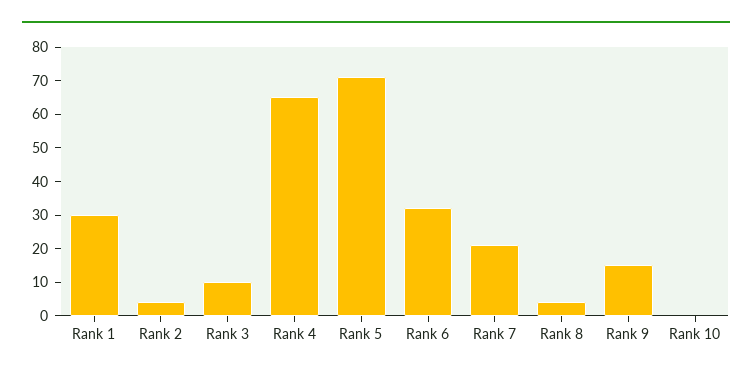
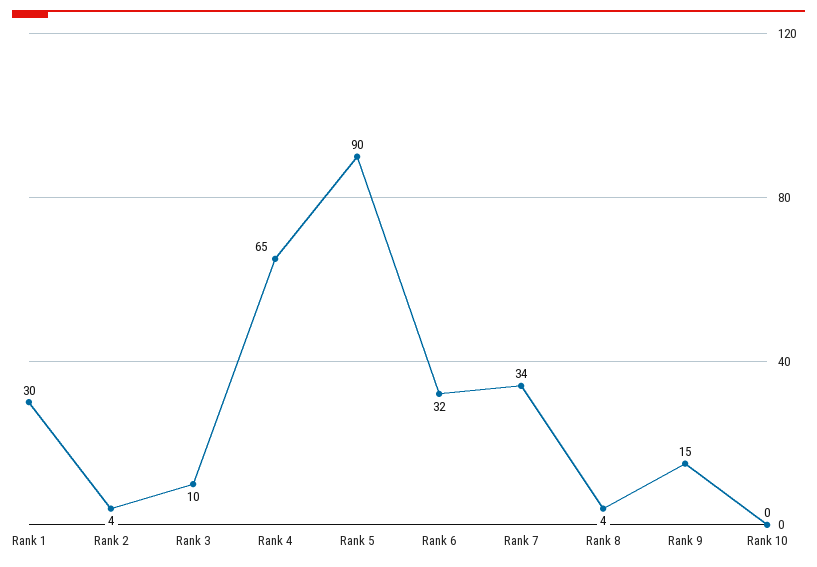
Rank 5: 70 -> 90
Rank 7: 20 -> 34

